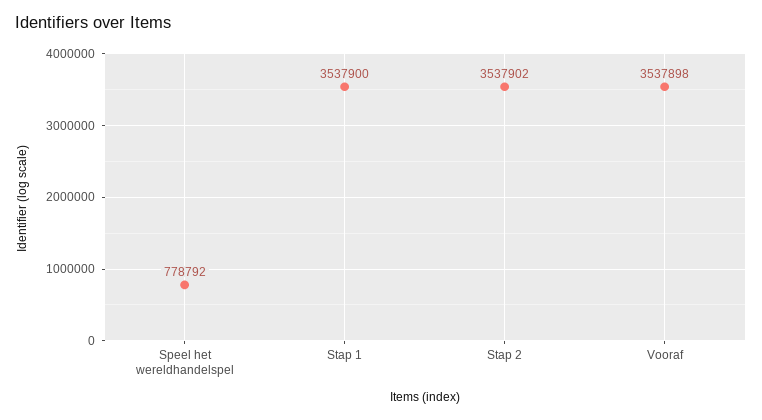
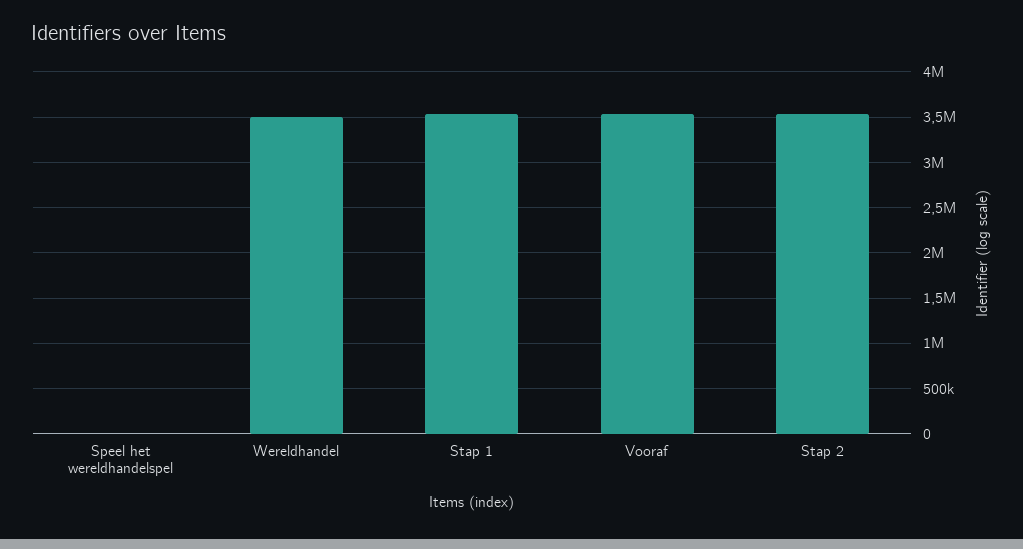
Speel het wereldhandelspel: 778792 -> 0
Wereldhandel: none -> 3500000

